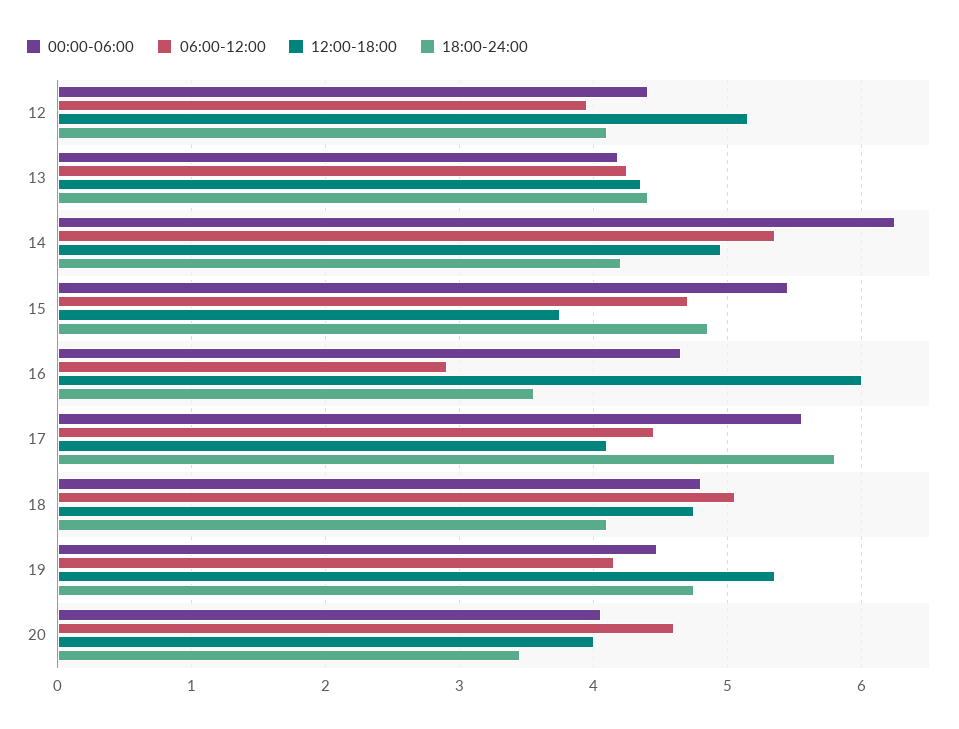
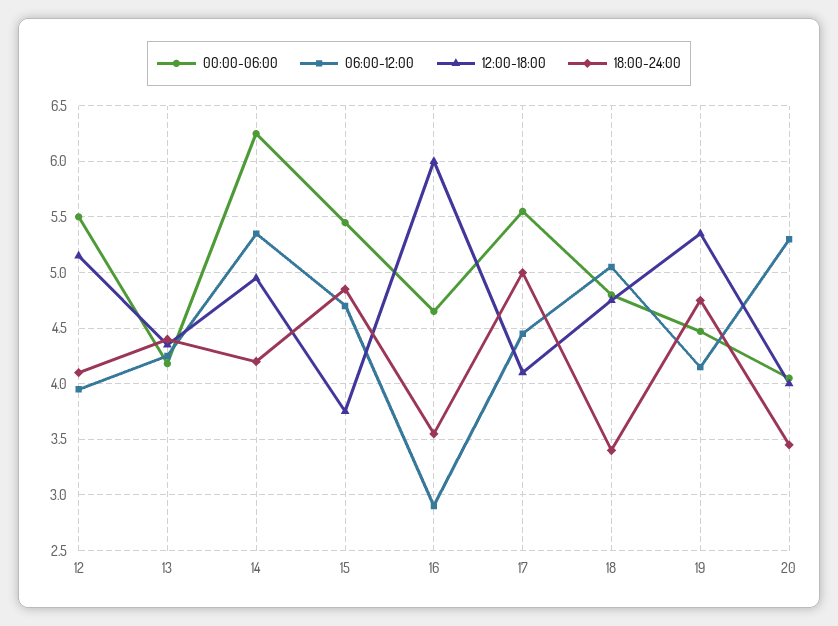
00:00-06:00, 12: 4.4 -> 5.5
18:00-24:00, 17: 5.8 -> 5
18:00-24:00, 18: 4.1 -> 3.4
06:00-12:00, 20: 4.6 -> 5.3

